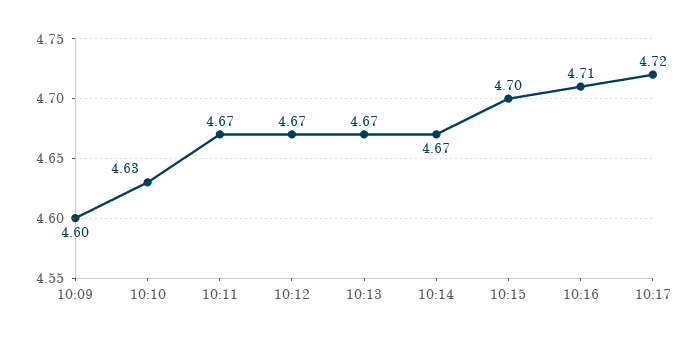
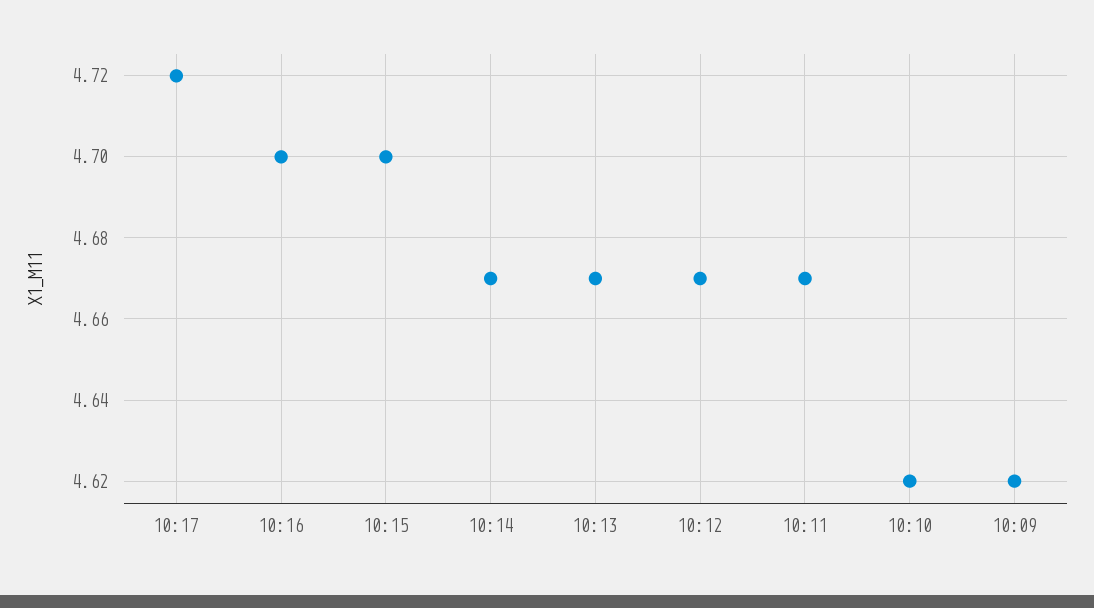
10:09: 4.6 -> 4.62
10:10: 4.63 -> 4.62
10:16: 4.71 -> 4.7

